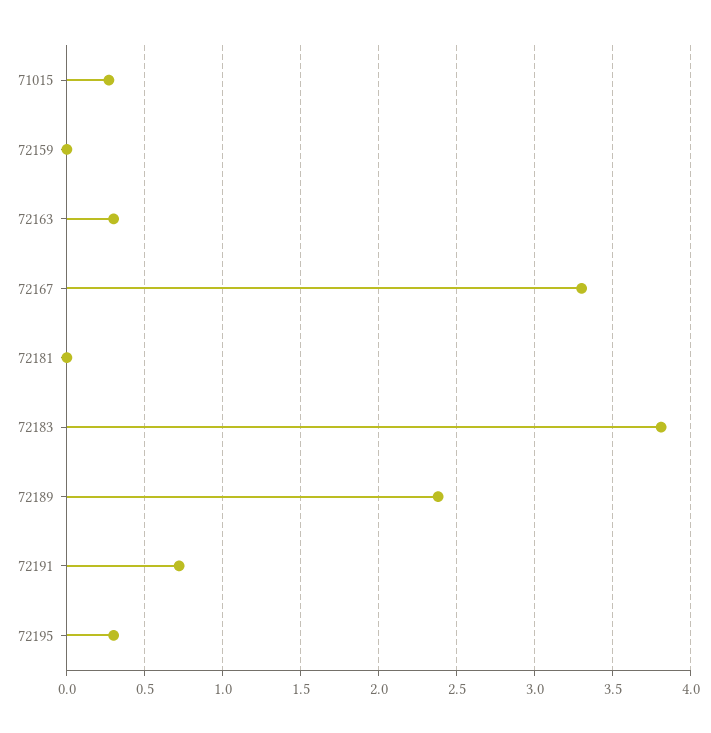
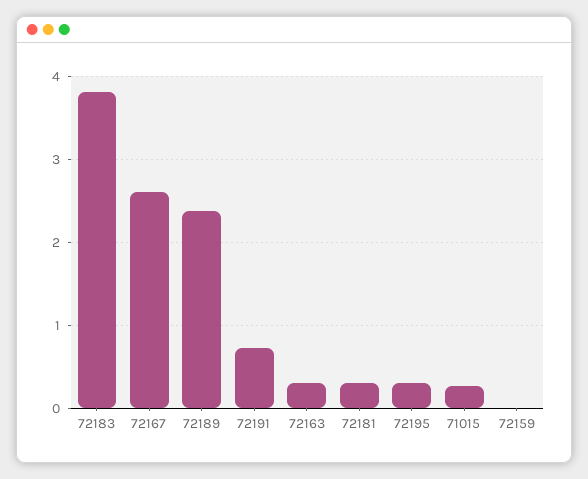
72167: 3.3 -> 2.6
72181: 0 -> 0.3

